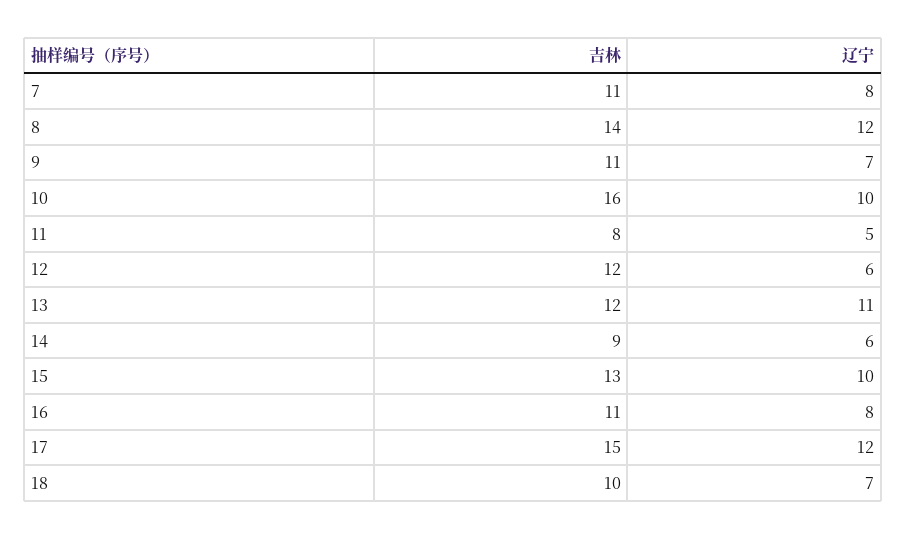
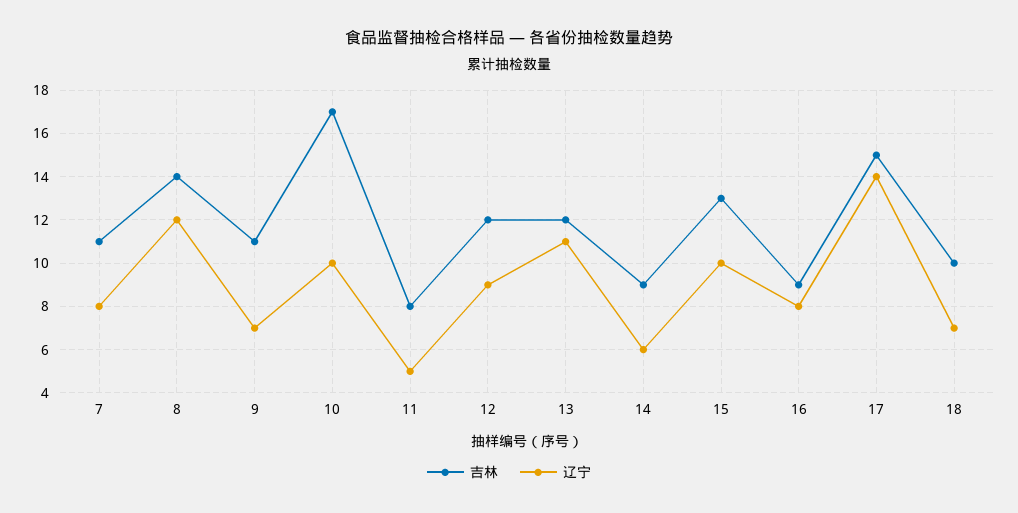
吉林, 10: 16 -> 17
辽宁, 12: 6 -> 9
吉林, 16: 11 -> 9
辽宁, 17: 12 -> 14

